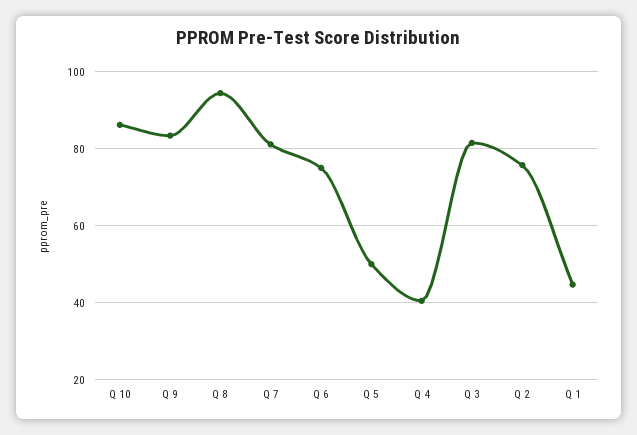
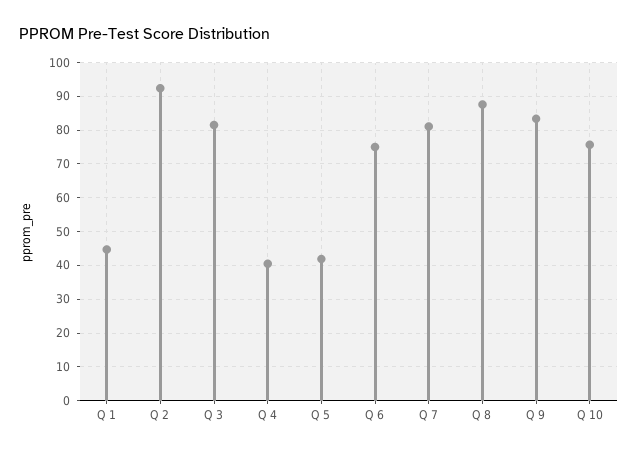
Q 10: 86 -> 76
Q 8: 94 -> 88
Q 5: 50 -> 42
Q 2: 76 -> 92

